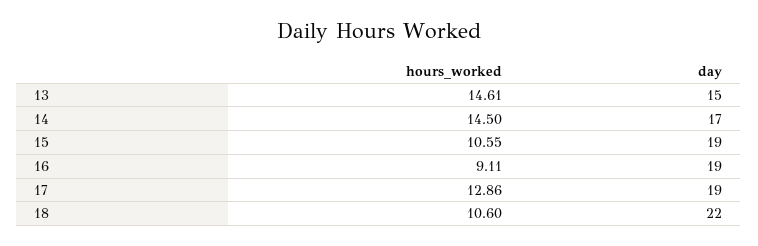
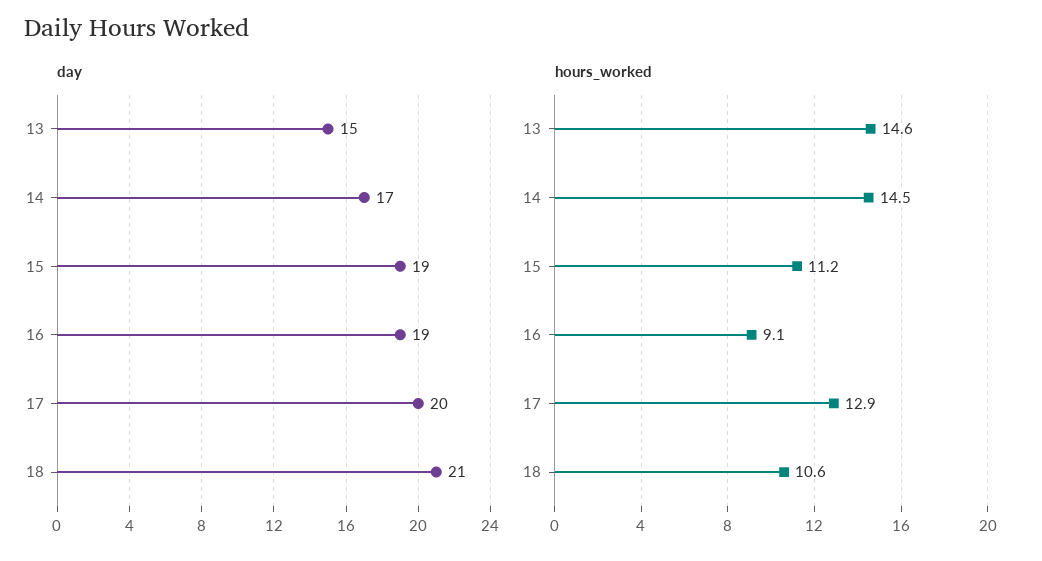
hours_worked, 15: 10.55 -> 11.2
day, 17: 19 -> 20
day, 18: 22 -> 21

